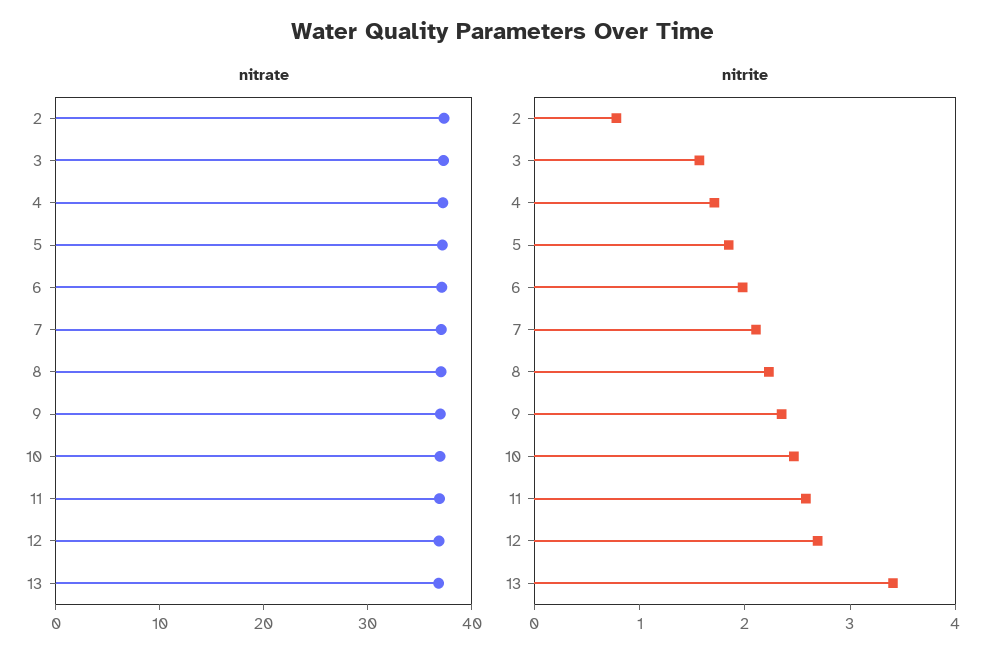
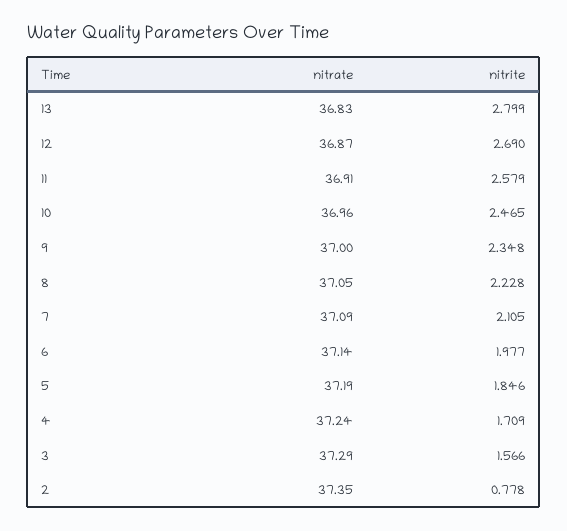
nitrite, 13: 3.4 -> 2.799

